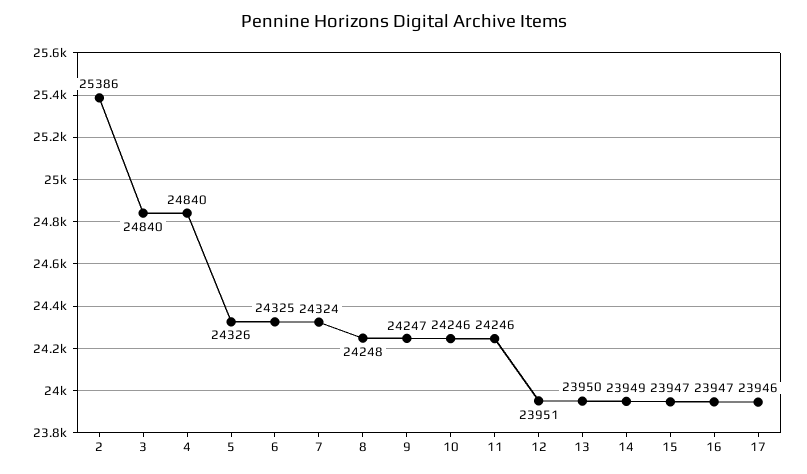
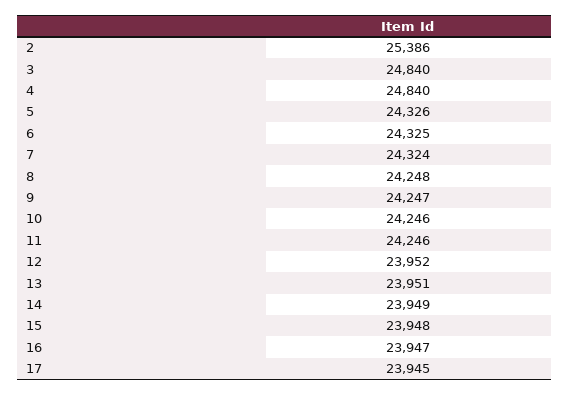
12: 23951 -> 23952
13: 23950 -> 23951
15: 23947 -> 23948
17: 23946 -> 23945

